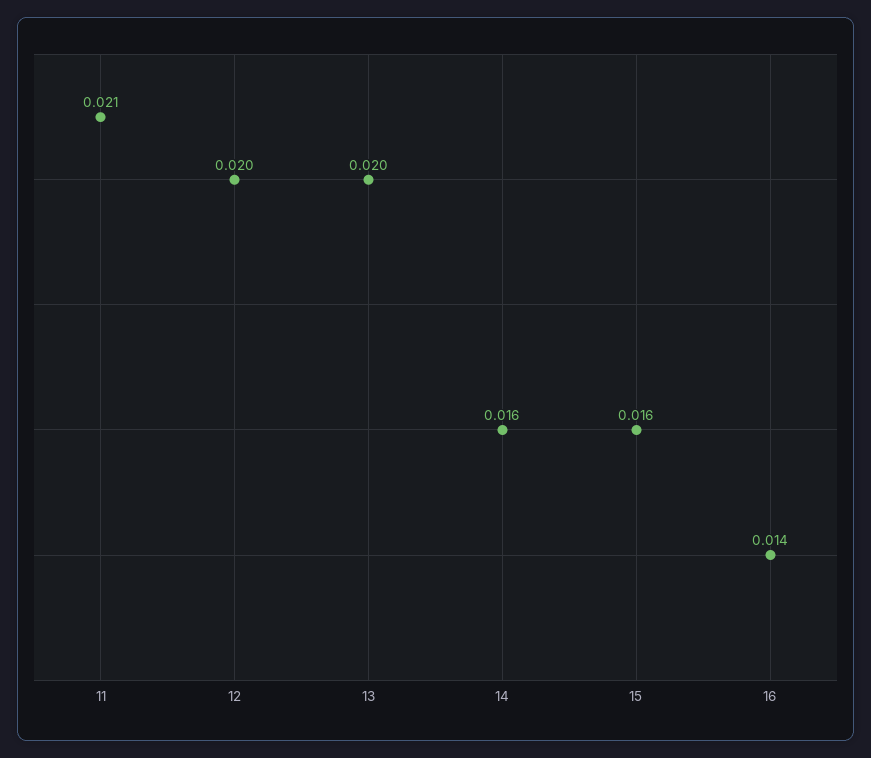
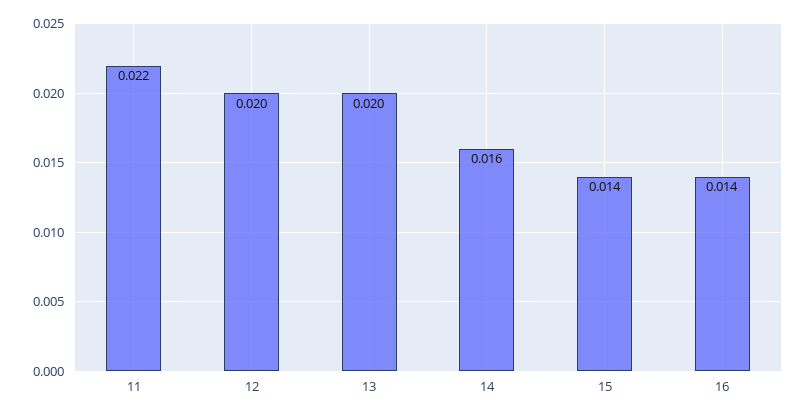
11: 0.021 -> 0.022
15: 0.016 -> 0.014

